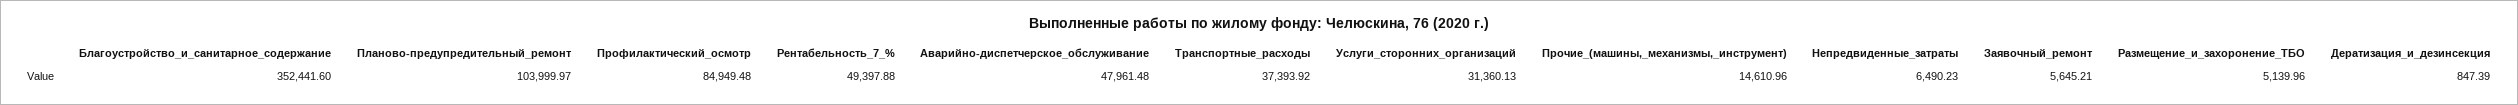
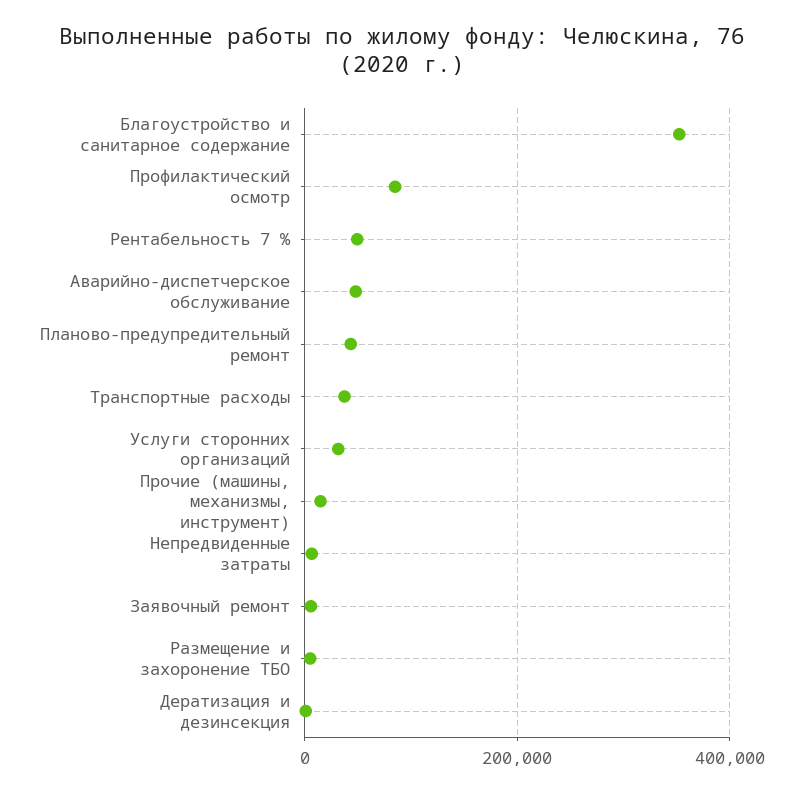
Планово-предупредительный_ремонт: 103999.97 -> 40000

